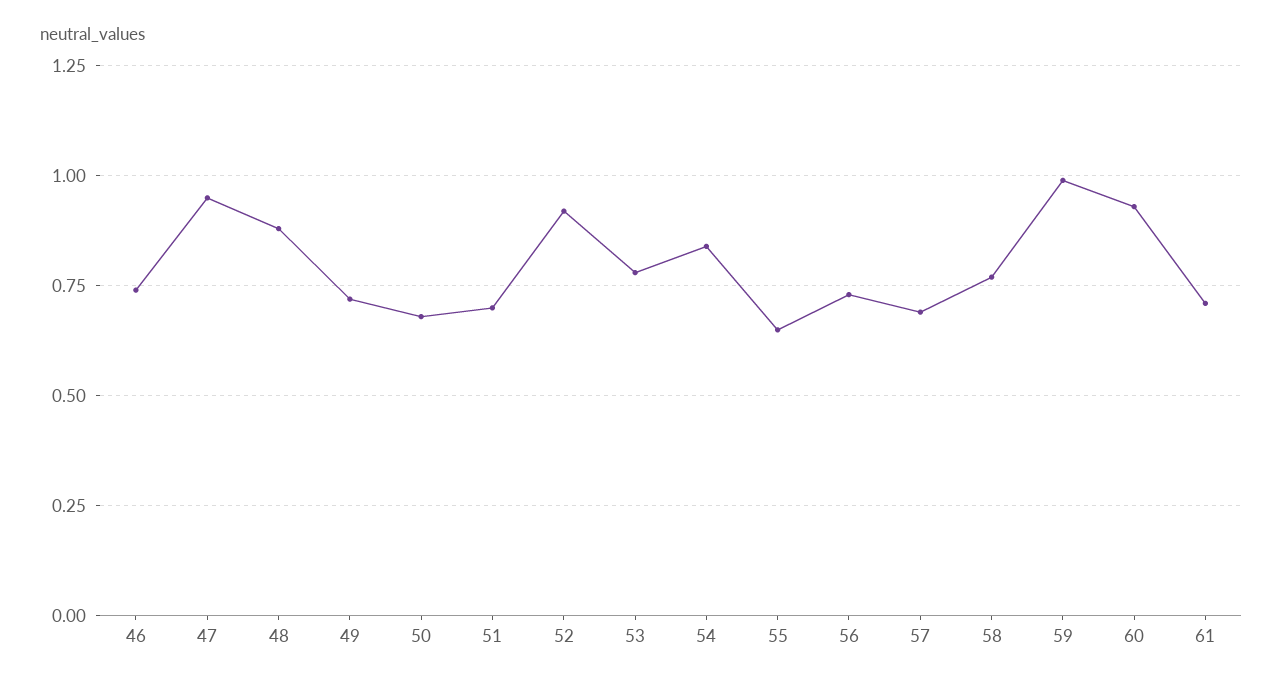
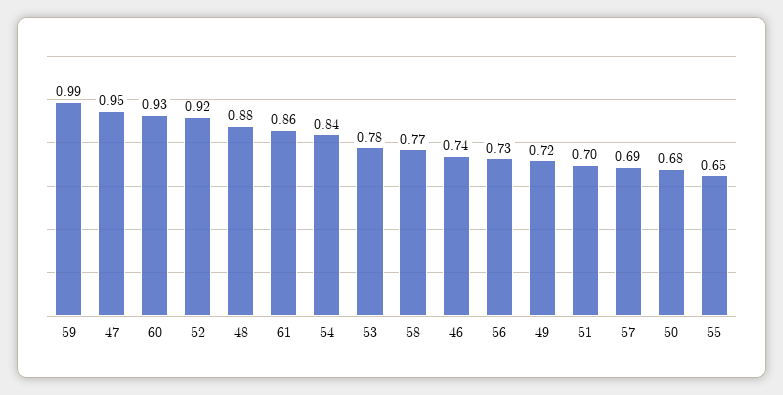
61: 0.7 -> 0.86

